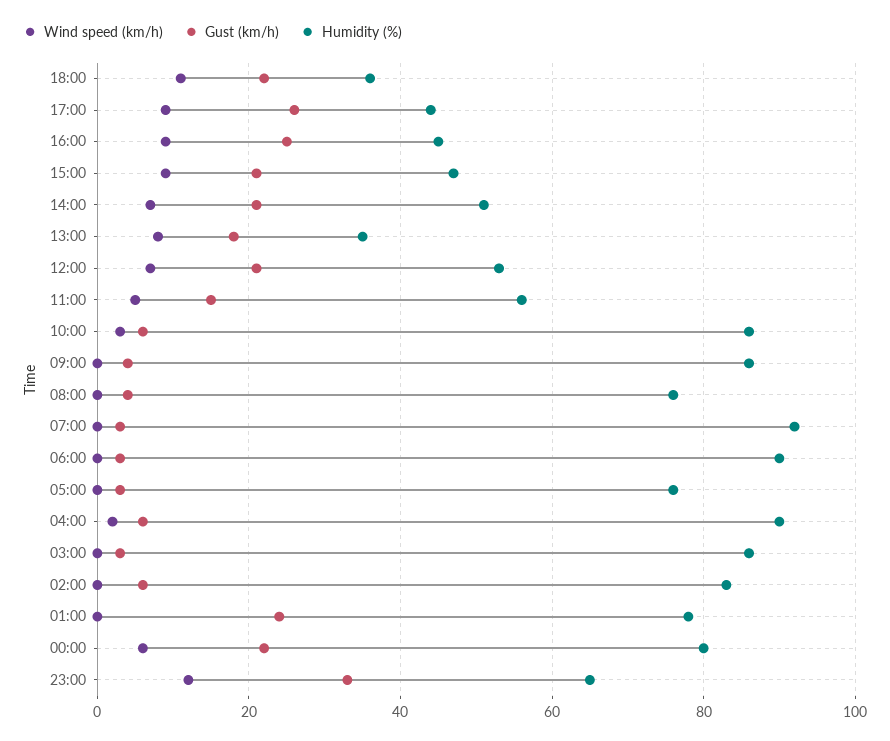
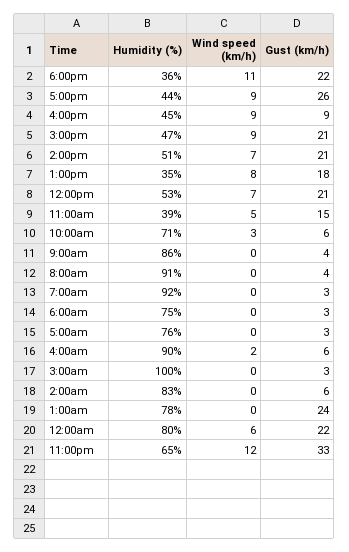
Gust (km/h), 16:00: 25 -> 9
Humidity (%), 11:00: 55 -> 39
Humidity (%), 10:00: 85 -> 71
Humidity (%), 08:00: 75 -> 91
Humidity (%), 06:00: 90 -> 75
Humidity (%), 03:00: 85 -> 100

